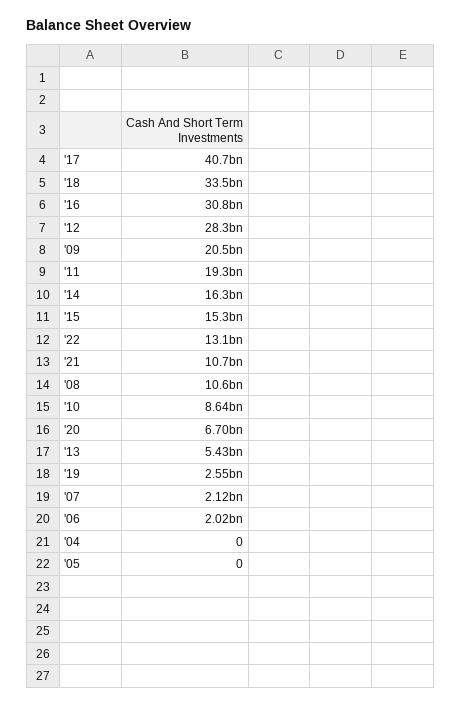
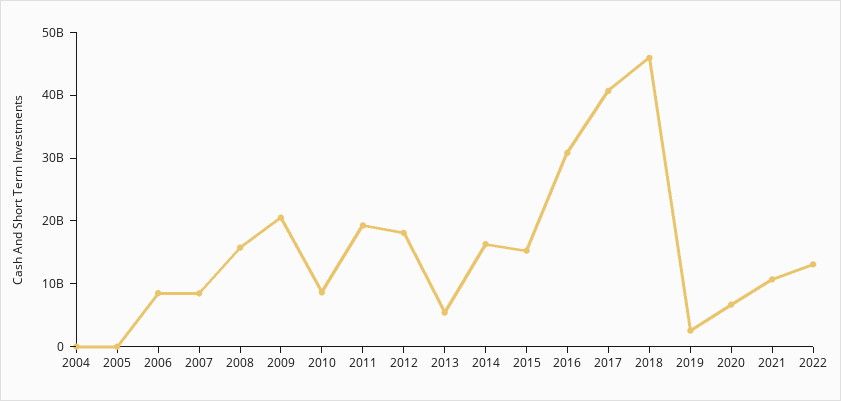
'18: 33500000000 -> 46000000000
'12: 28300000000 -> 18000000000
'08: 10600000000 -> 16000000000
'07: 2120000000 -> 8000000000
'06: 2020000000 -> 8000000000

